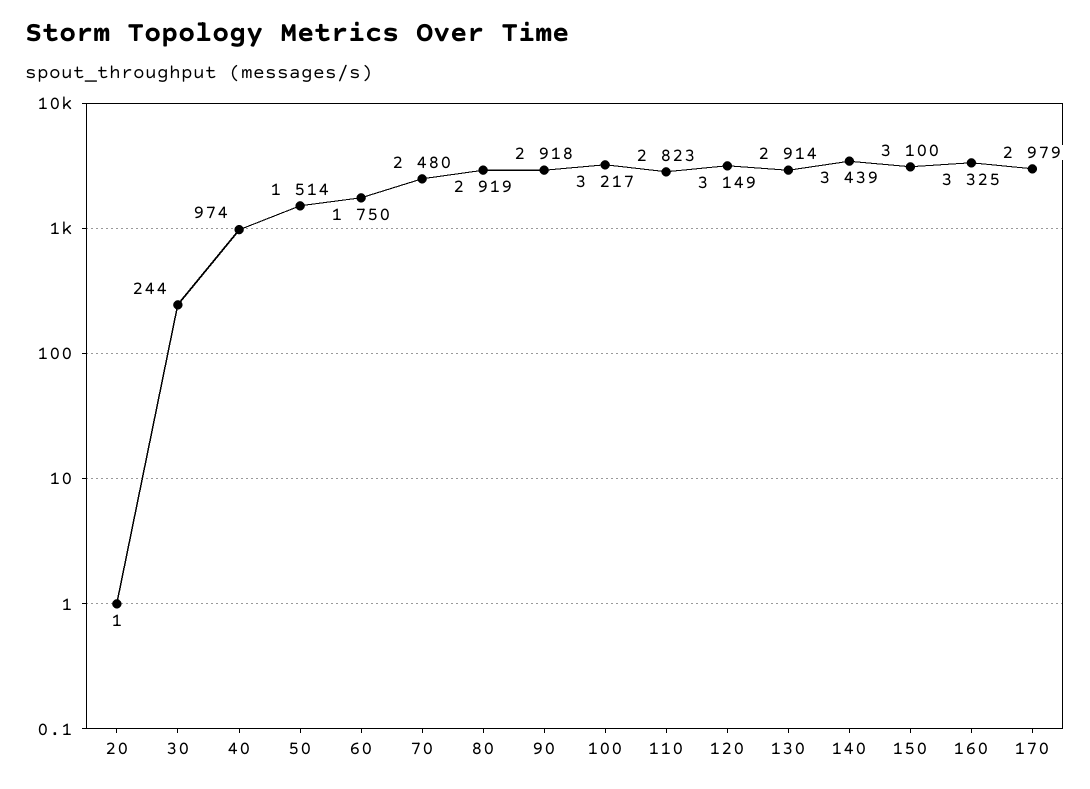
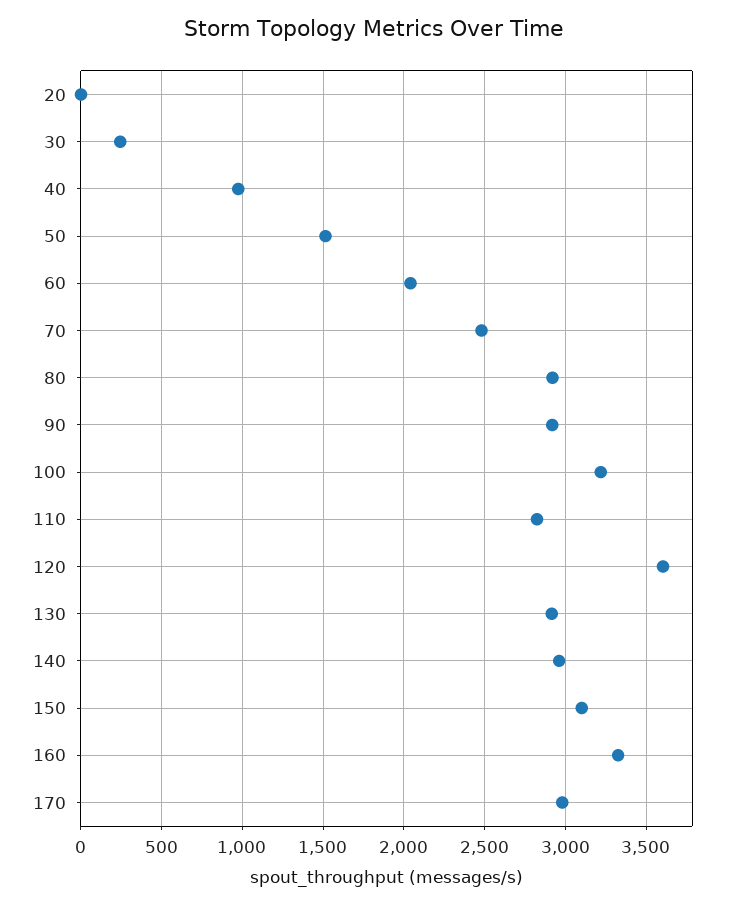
60: 1750 -> 2050
120: 3149 -> 3600
140: 3439 -> 2950

